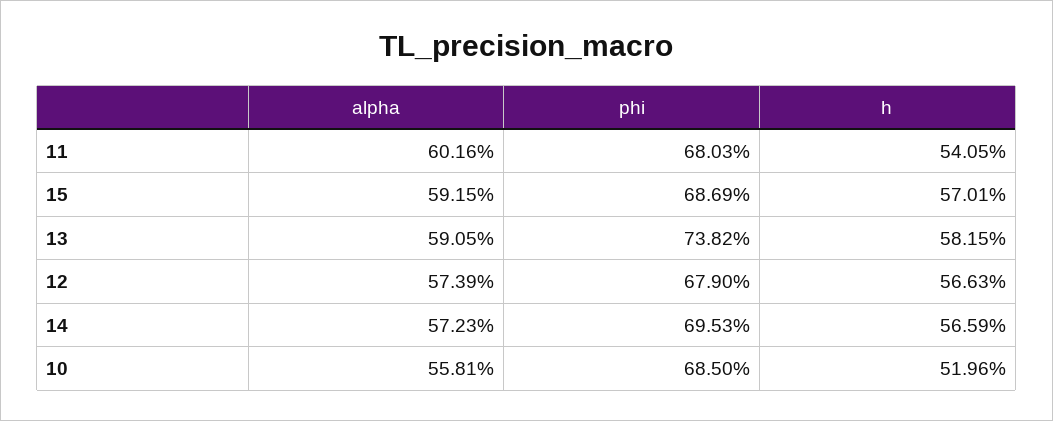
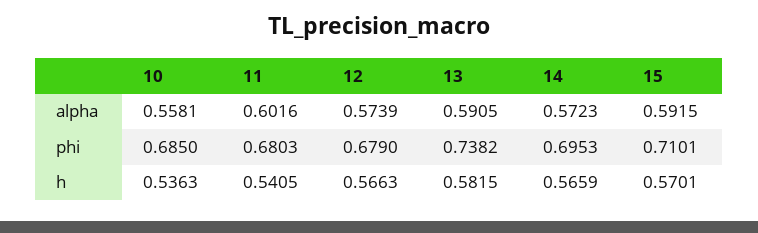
phi, 15: 0.6869 -> 0.7101
h, 10: 0.5196 -> 0.5363

